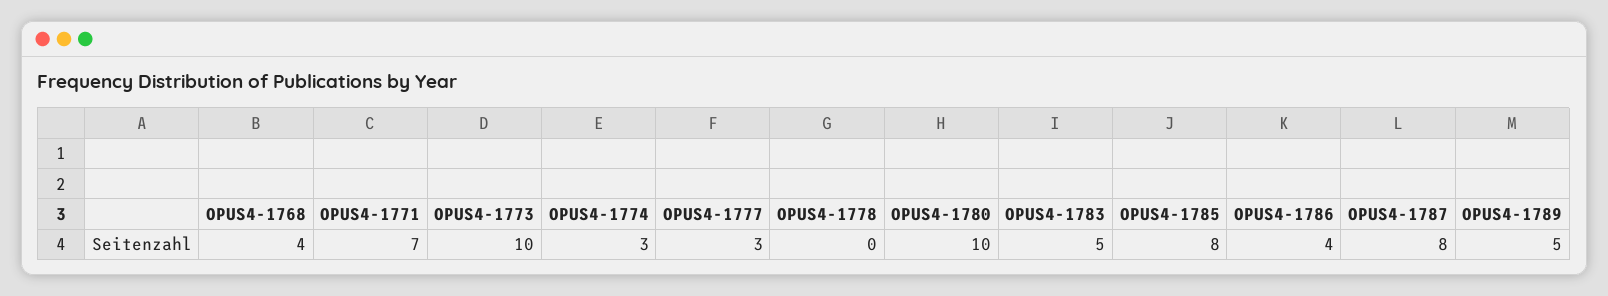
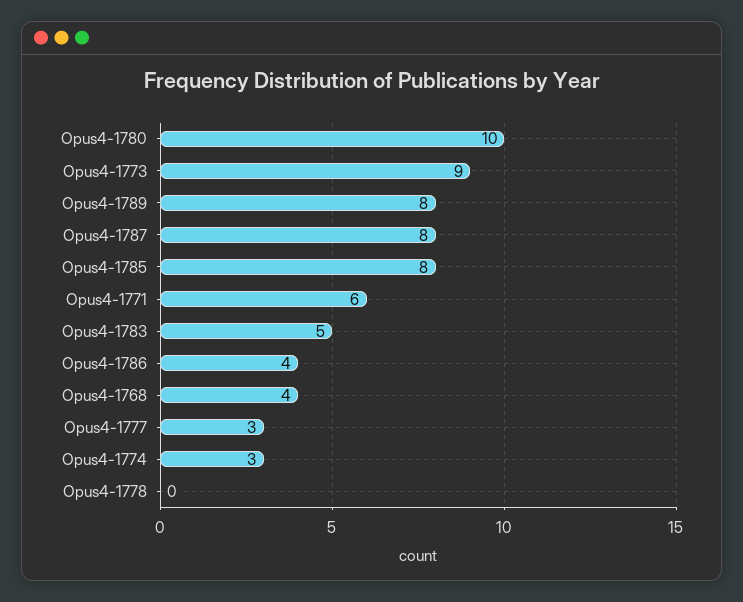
OPUS4-1771: 7 -> 6
OPUS4-1773: 10 -> 9
OPUS4-1789: 5 -> 8

